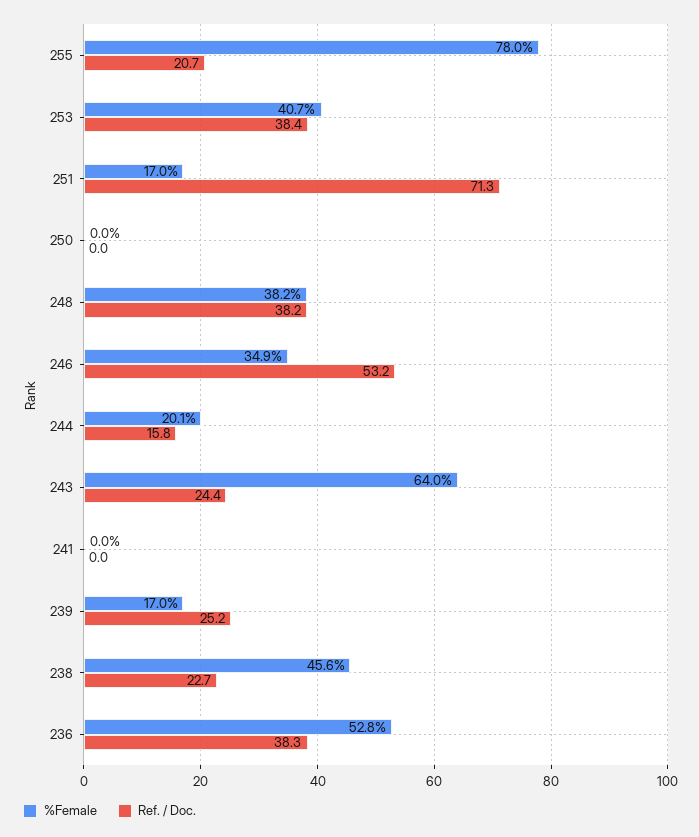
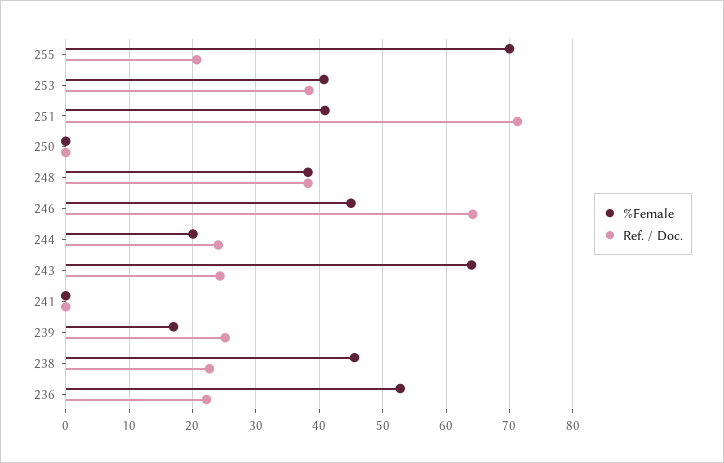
%Female, 255: 78 -> 70
%Female, 251: 17 -> 41
%Female, 246: 34.9 -> 45
Ref. / Doc., 246: 53.2 -> 64
Ref. / Doc., 244: 15.8 -> 24
Ref. / Doc., 236: 38.3 -> 22

